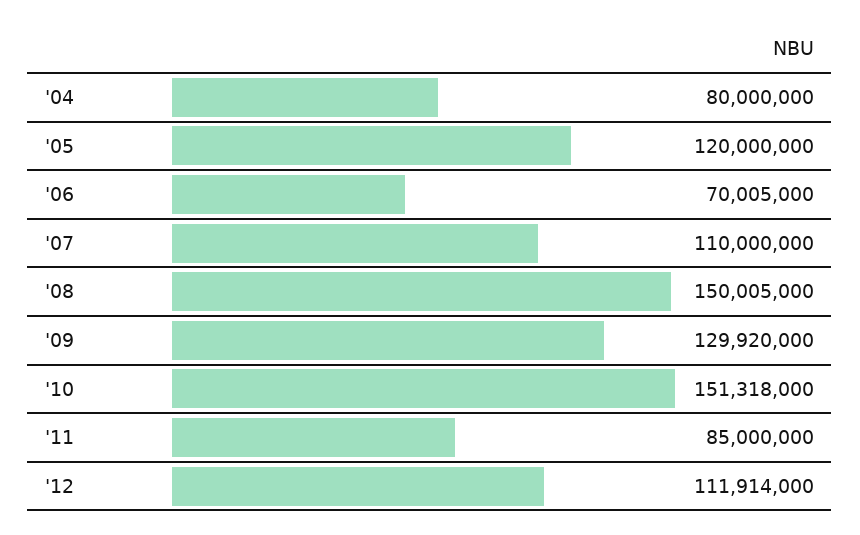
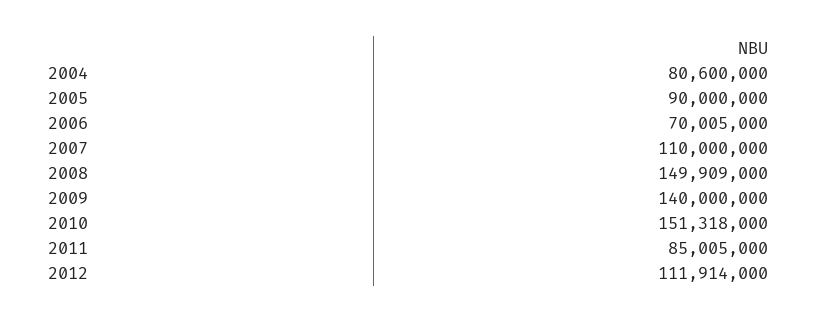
'04: 80000000 -> 80600000
'05: 120000000 -> 90000000
'08: 150005000 -> 149909000
'09: 129920000 -> 140000000
'11: 85000000 -> 85005000

